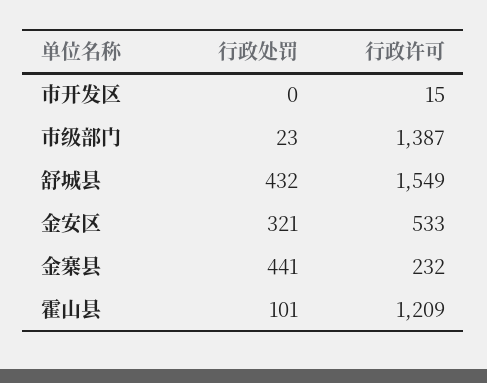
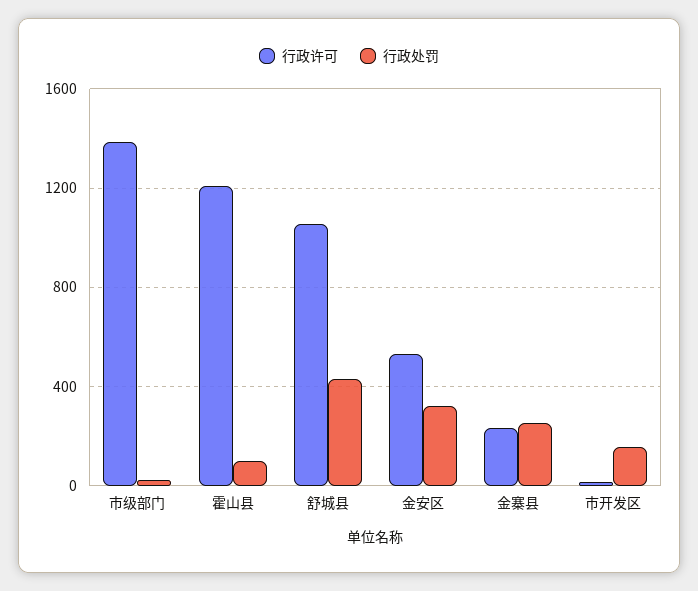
行政处罚, 市开发区: 0 -> 150
行政许可, 舒城县: 1549 -> 1050
行政处罚, 金寨县: 441 -> 250

